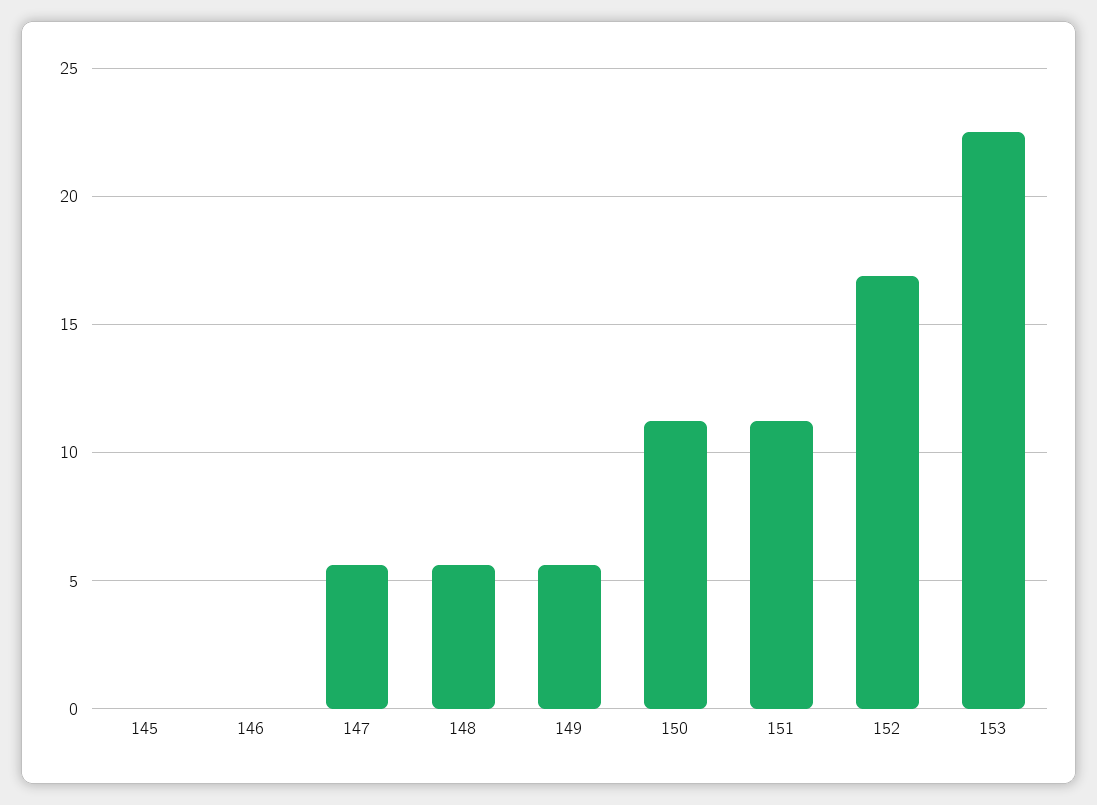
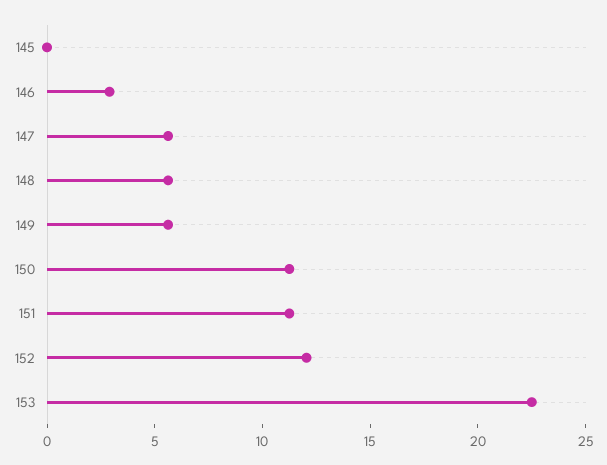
146: 0 -> 3
152: 17 -> 12

